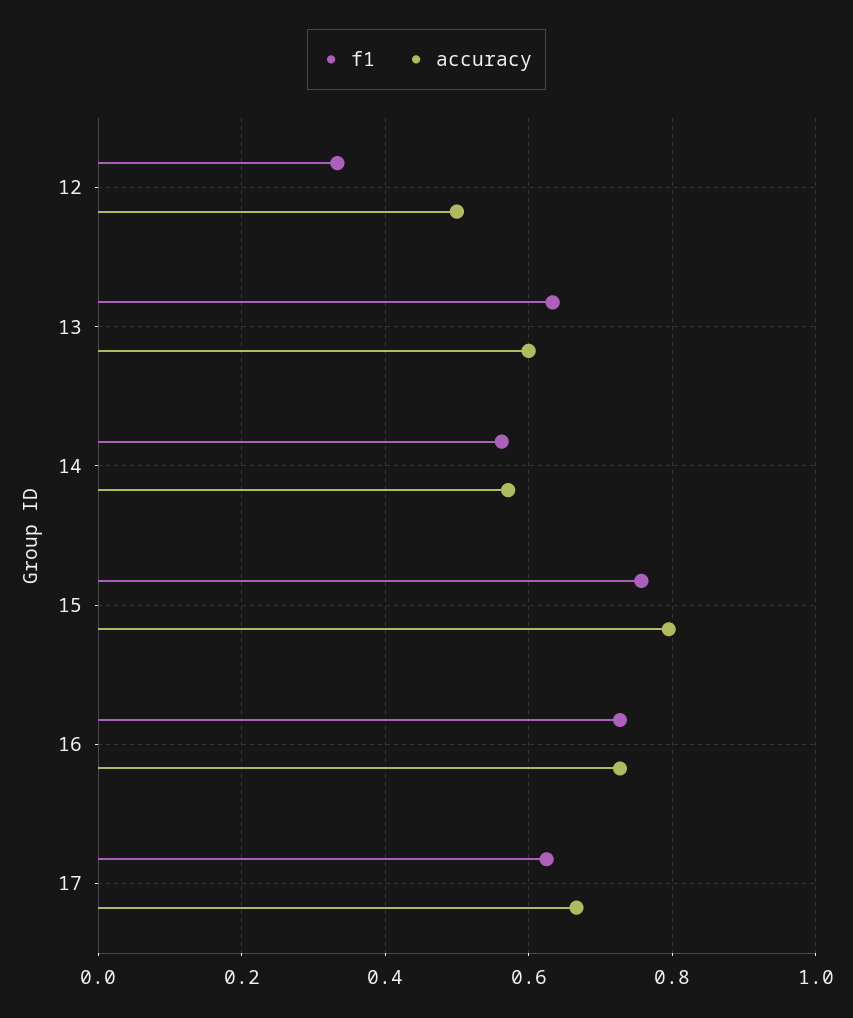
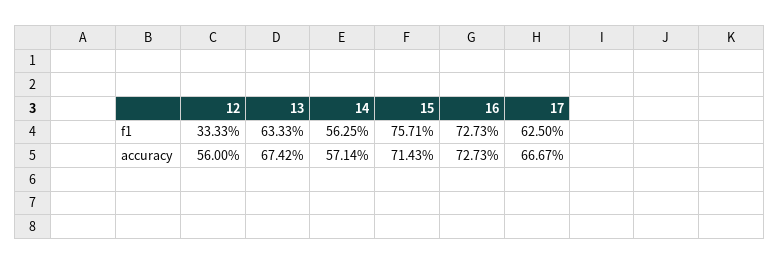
accuracy, 12: 0.5 -> 0.56
accuracy, 13: 0.6 -> 0.6742
accuracy, 15: 0.8 -> 0.7143

